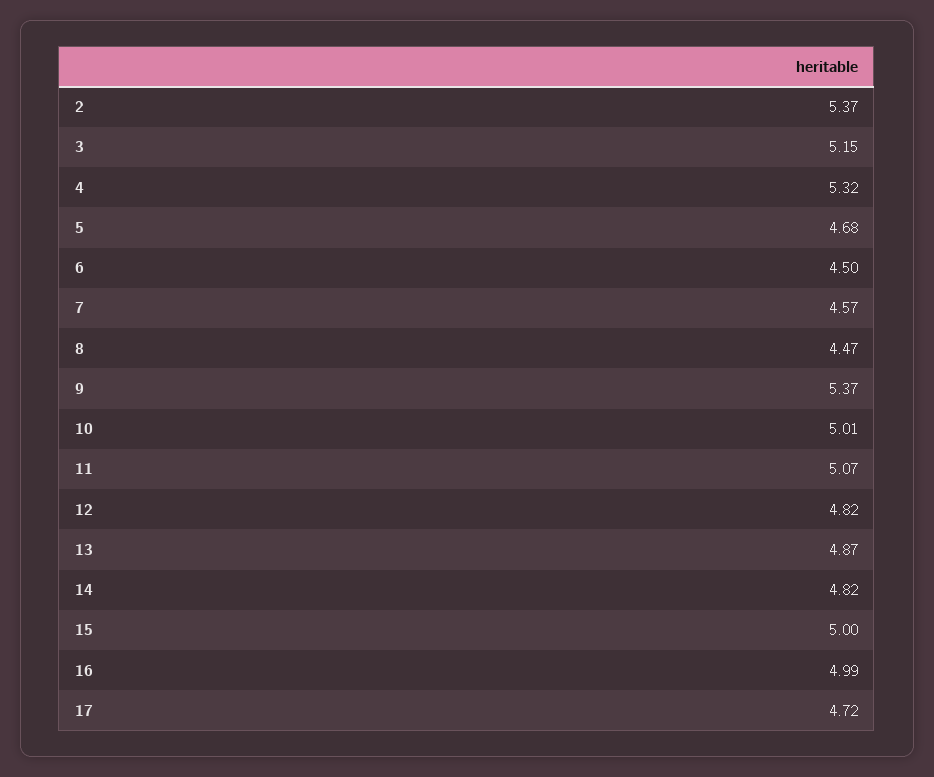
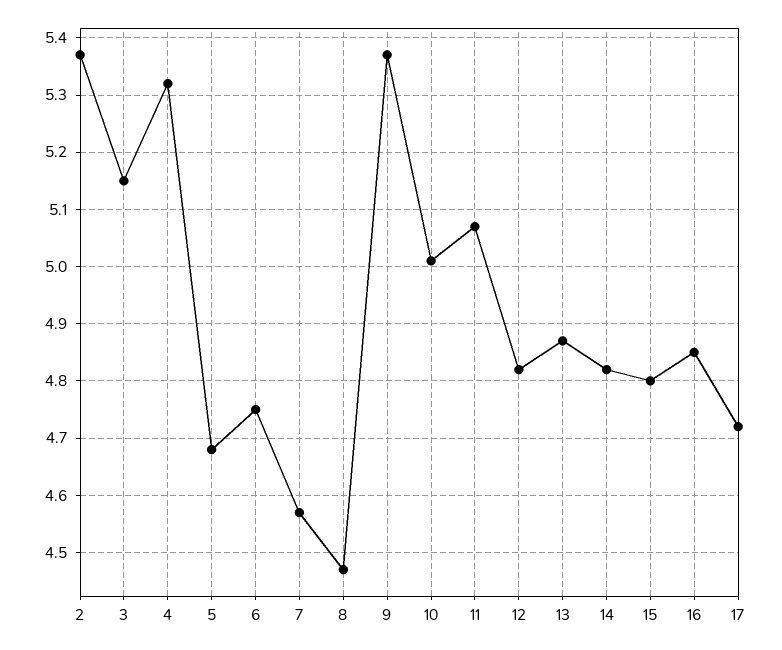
6: 4.5 -> 4.75
15: 5 -> 4.8
16: 4.99 -> 4.85

